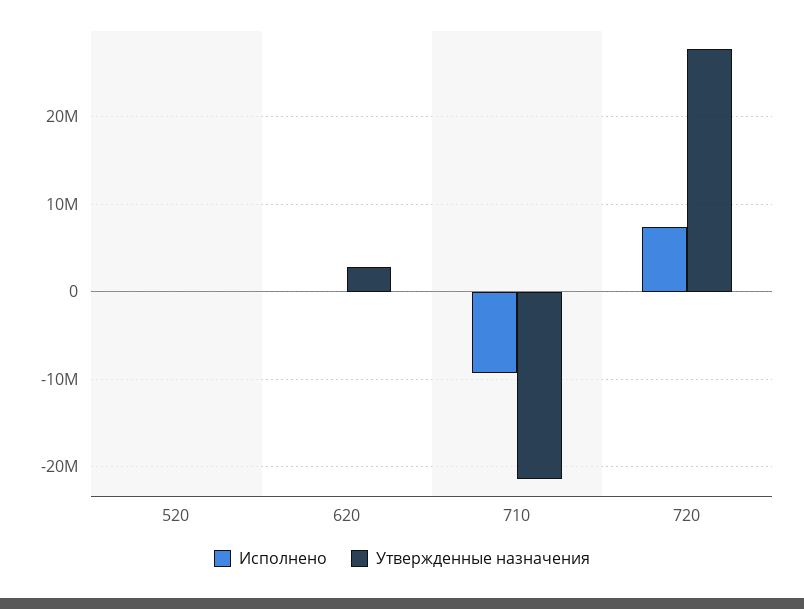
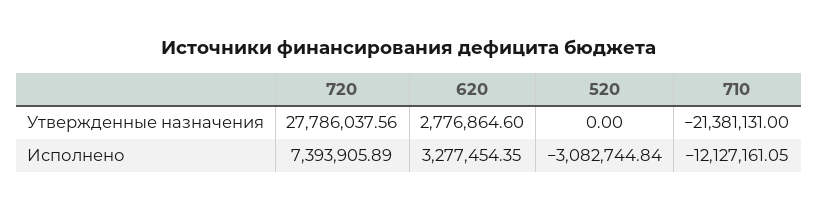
Исполнено, 520: 0 -> -3082744.84
Исполнено, 620: 0 -> 3277454.35
Исполнено, 710: -9000000 -> -12127161.05

